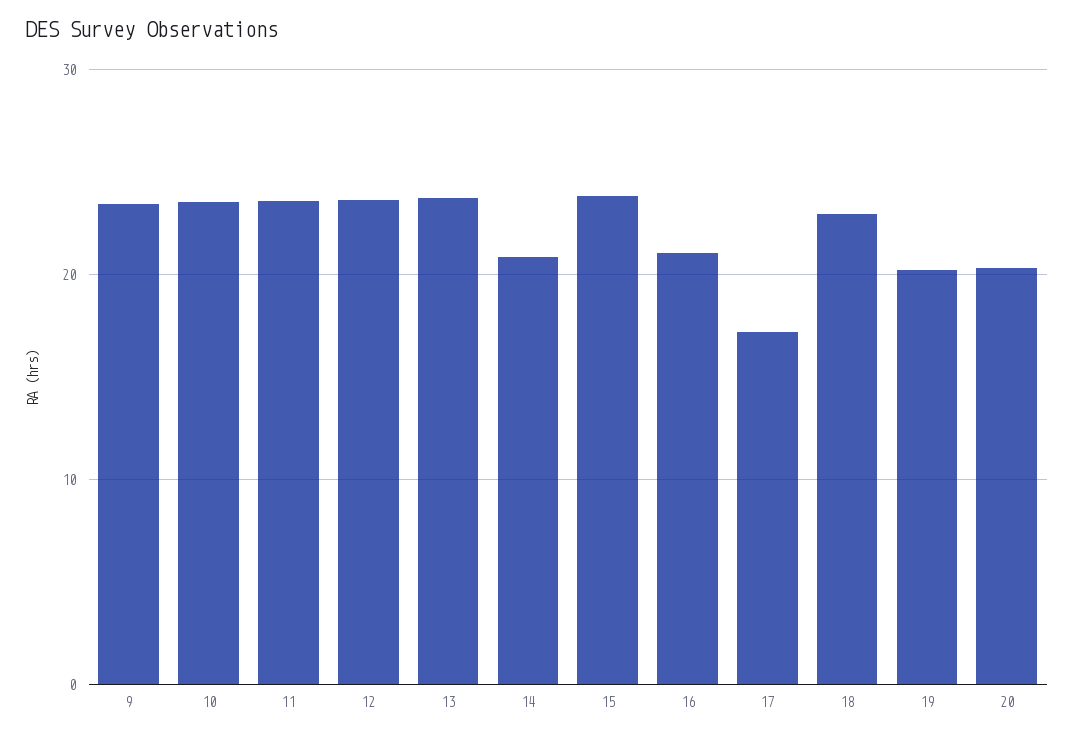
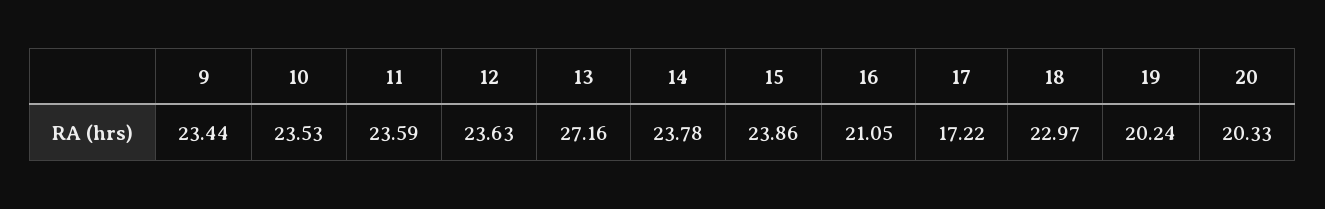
13: 24 -> 27.16
14: 21 -> 23.78

